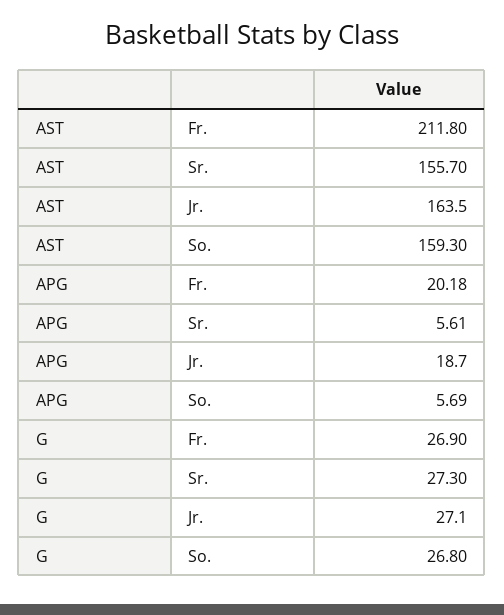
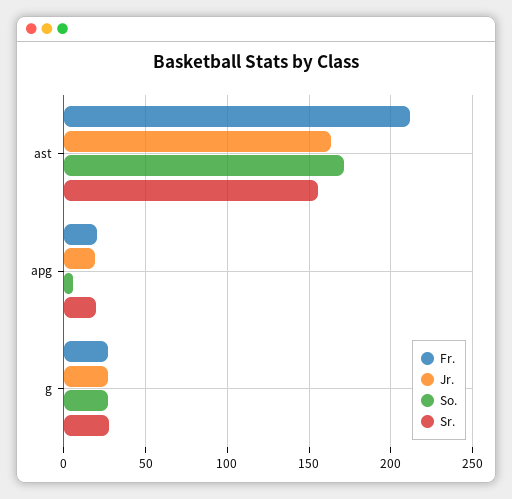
So., AST: 159.3 -> 170
Sr., APG: 5.61 -> 20

